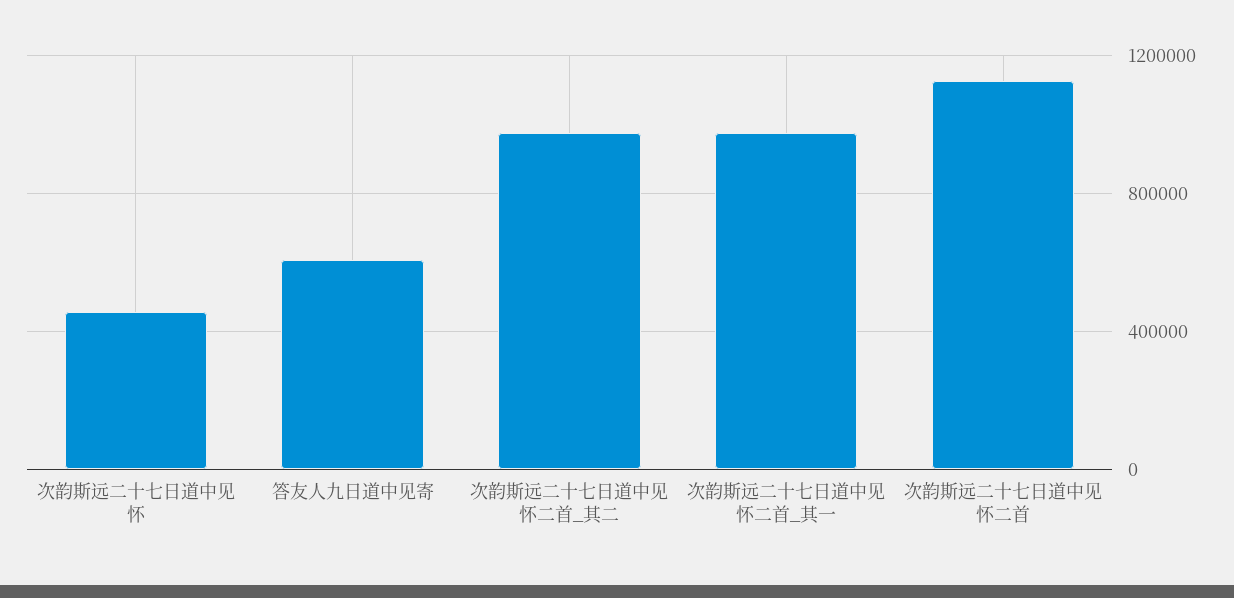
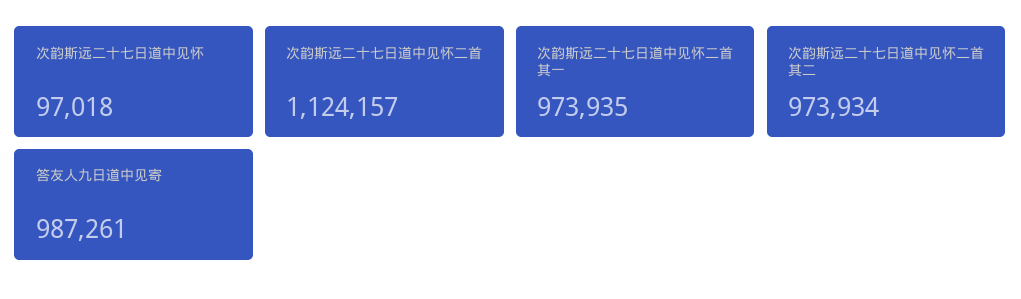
次韵斯远二十七日道中见怀: 450000 -> 97018
答友人九日道中见寄: 600000 -> 987261

